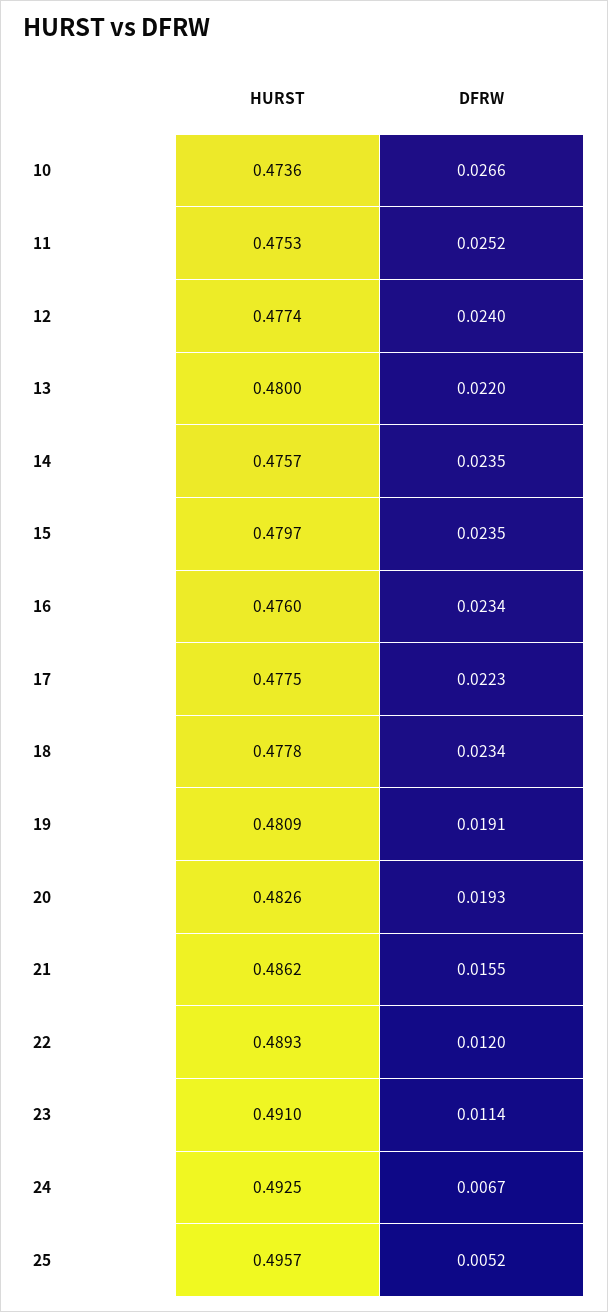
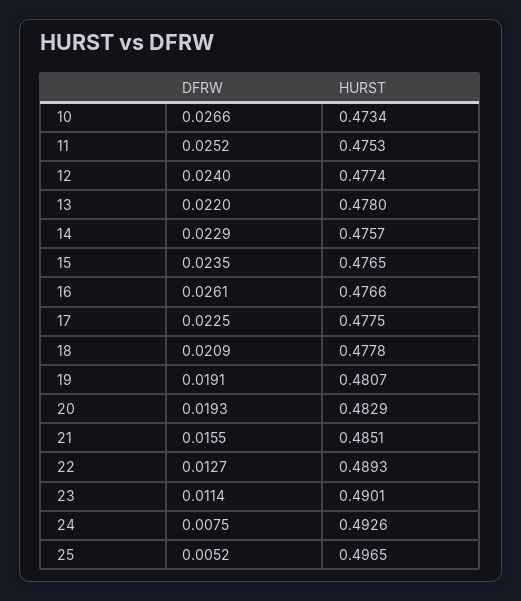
HURST, 10: 0.4736 -> 0.4734
HURST, 13: 0.48 -> 0.478
DFRW, 14: 0.0235 -> 0.0229
HURST, 15: 0.4797 -> 0.4765
HURST, 16: 0.476 -> 0.4766
DFRW, 16: 0.0234 -> 0.0261
DFRW, 17: 0.0223 -> 0.0225
DFRW, 18: 0.0234 -> 0.0209
HURST, 19: 0.4809 -> 0.4807
HURST, 20: 0.4826 -> 0.4829
HURST, 21: 0.4862 -> 0.4851
DFRW, 22: 0.012 -> 0.0127
HURST, 23: 0.491 -> 0.4901
HURST, 24: 0.4925 -> 0.4926
DFRW, 24: 0.0067 -> 0.0075
HURST, 25: 0.4957 -> 0.4965

